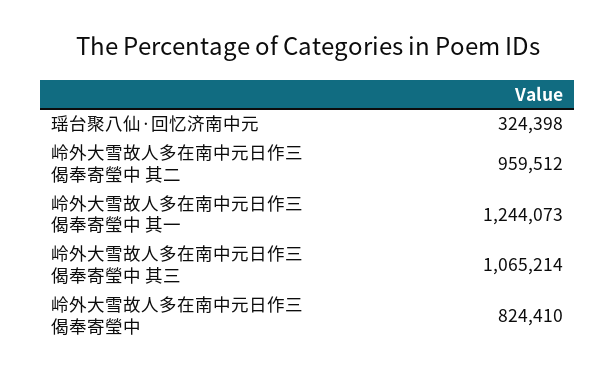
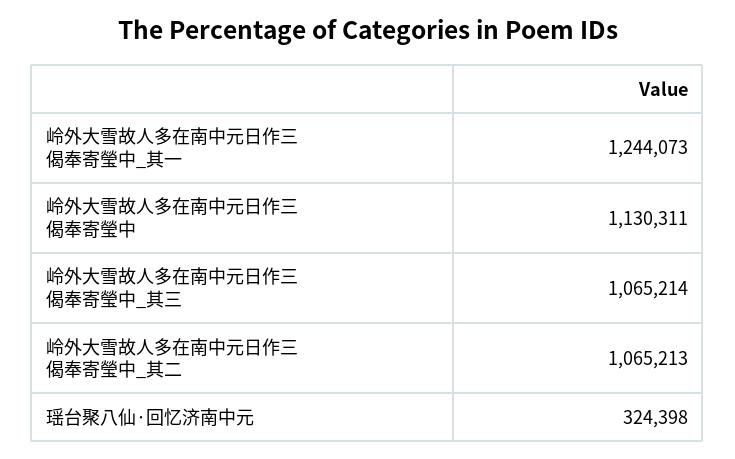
岭外大雪故人多在南中元日作三偈奉寄瑩中 其二: 959512 -> 1065213
岭外大雪故人多在南中元日作三偈奉寄瑩中: 824410 -> 1130311

